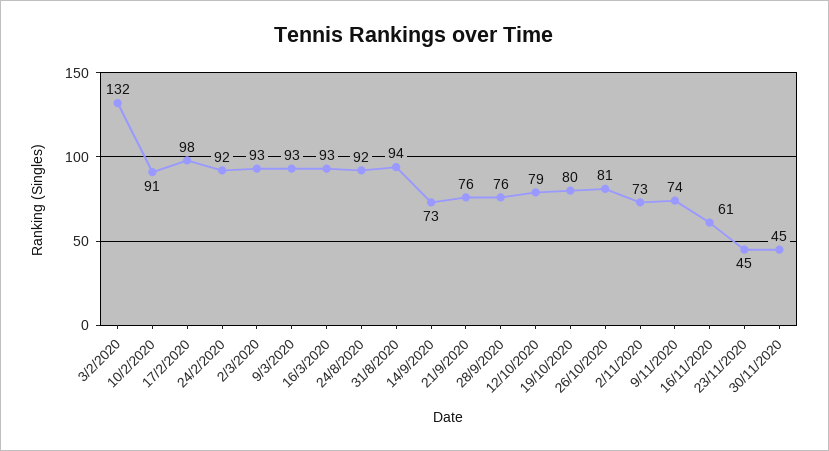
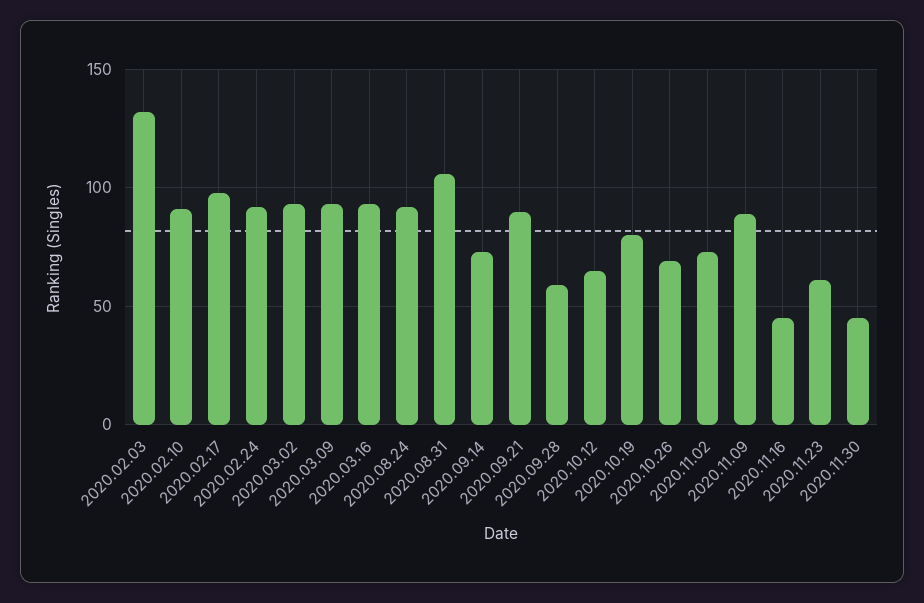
31/8/2020: 94 -> 105
21/9/2020: 76 -> 90
28/9/2020: 76 -> 60
12/10/2020: 79 -> 65
26/10/2020: 81 -> 70
9/11/2020: 74 -> 90
16/11/2020: 61 -> 45
23/11/2020: 45 -> 60

